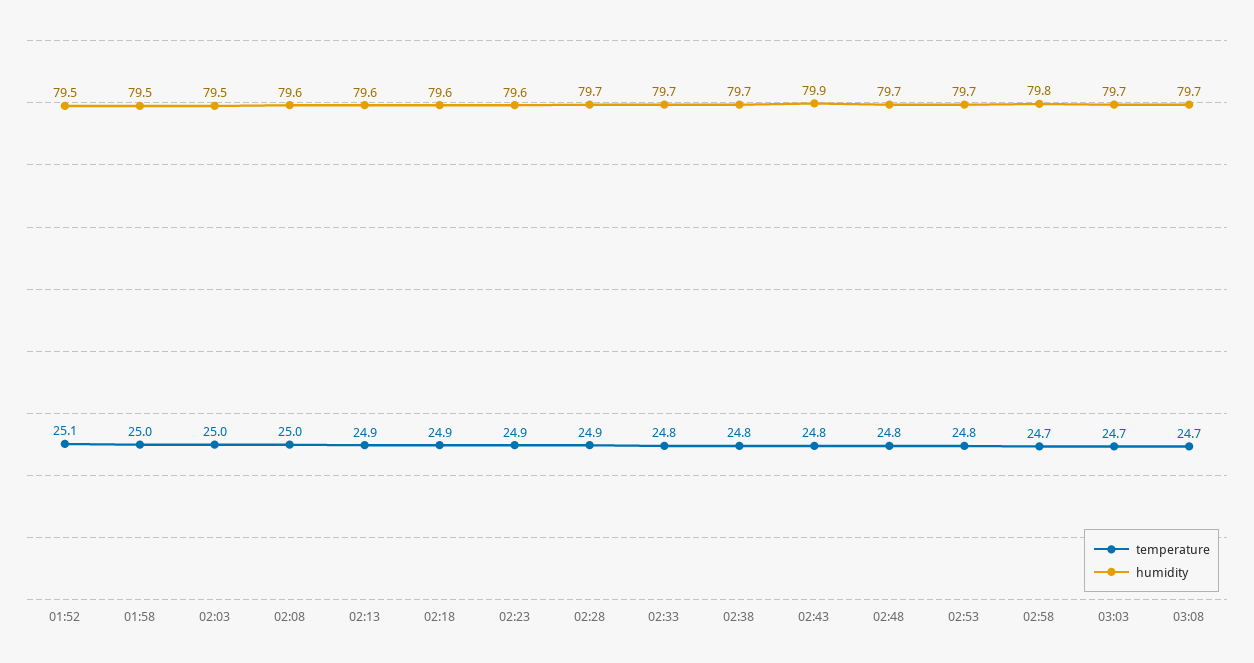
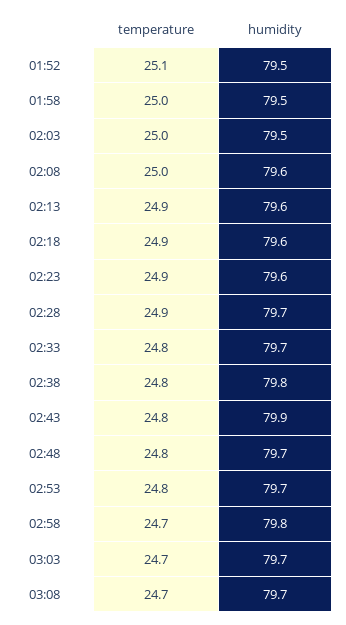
humidity, 02:38: 79.7 -> 79.8

